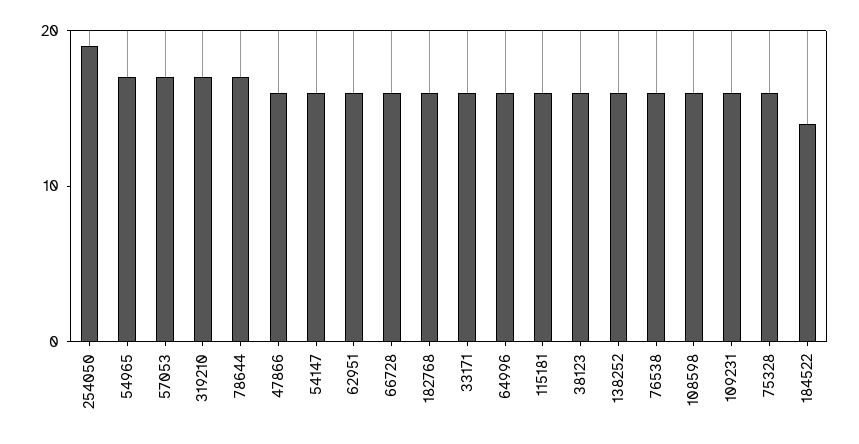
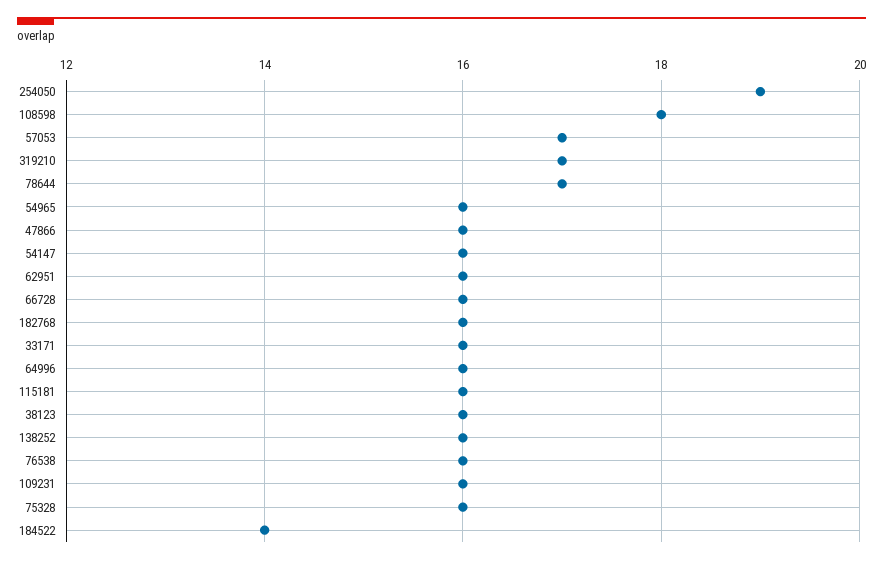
54965: 17 -> 16
108598: 16 -> 18

